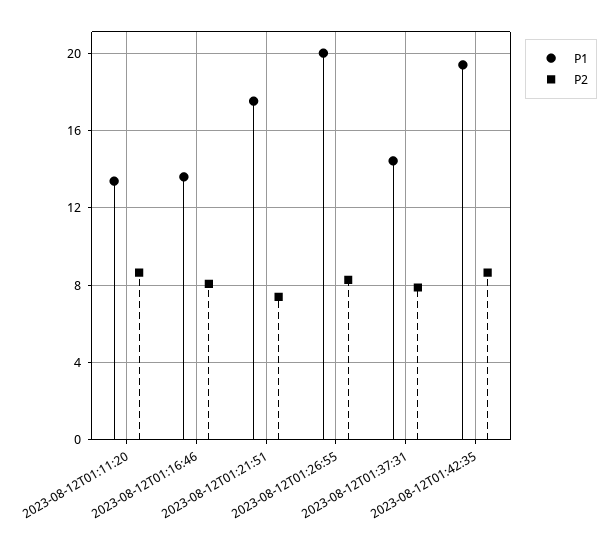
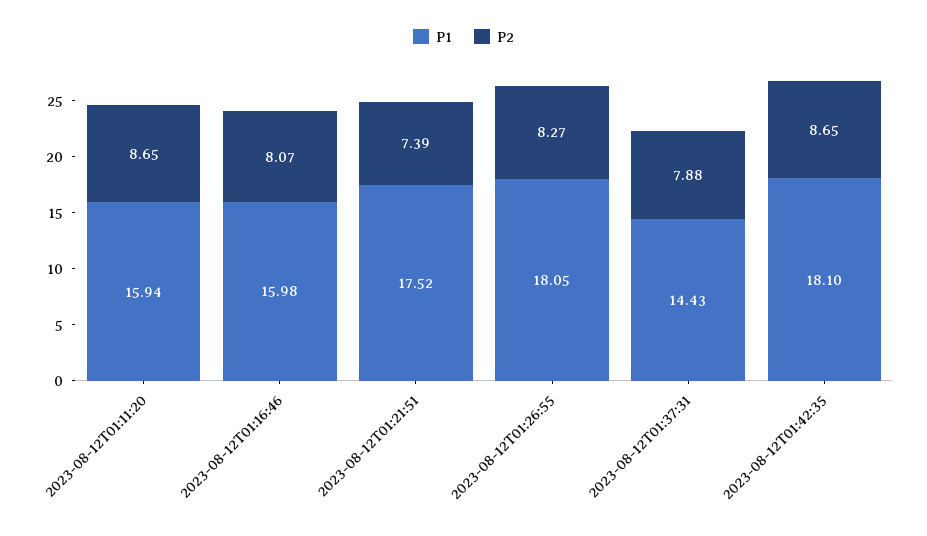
P1, 2023-08-12T01:11:20: 13.5 -> 15.94
P1, 2023-08-12T01:16:46: 13.5 -> 15.98
P1, 2023-08-12T01:26:55: 20 -> 18.05
P1, 2023-08-12T01:42:35: 19.5 -> 18.1

